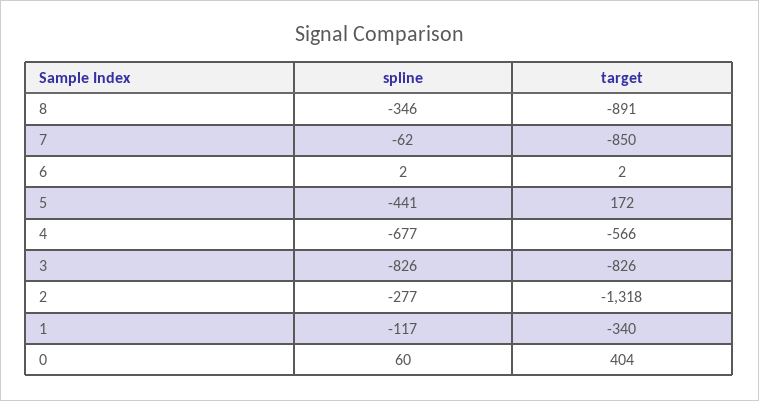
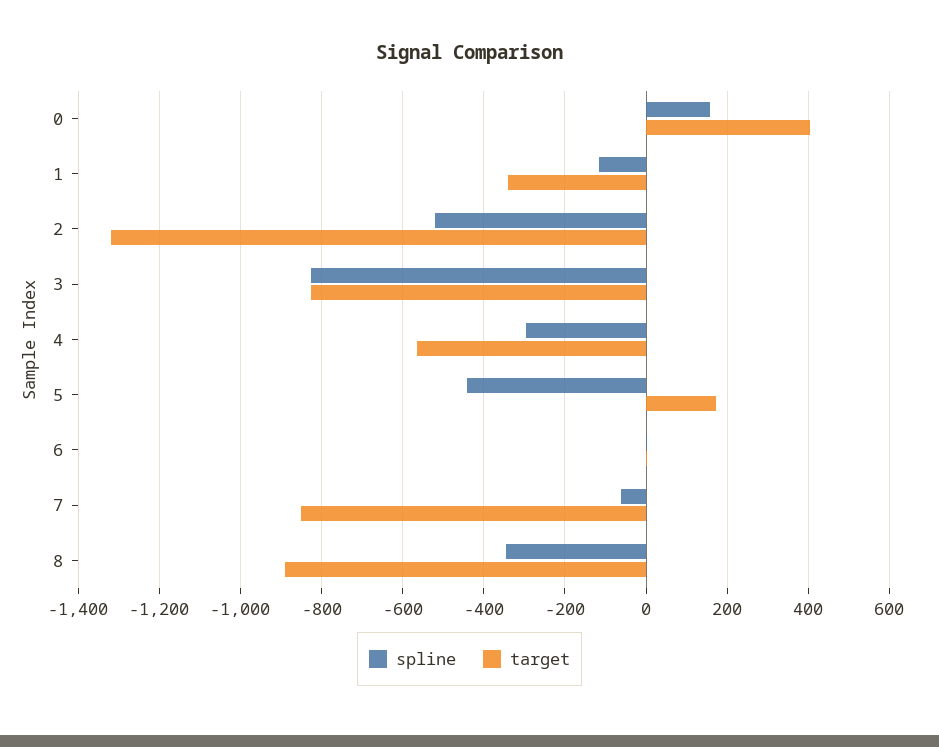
spline, 4: -677 -> -300
spline, 2: -277 -> -520
spline, 0: 60 -> 160

